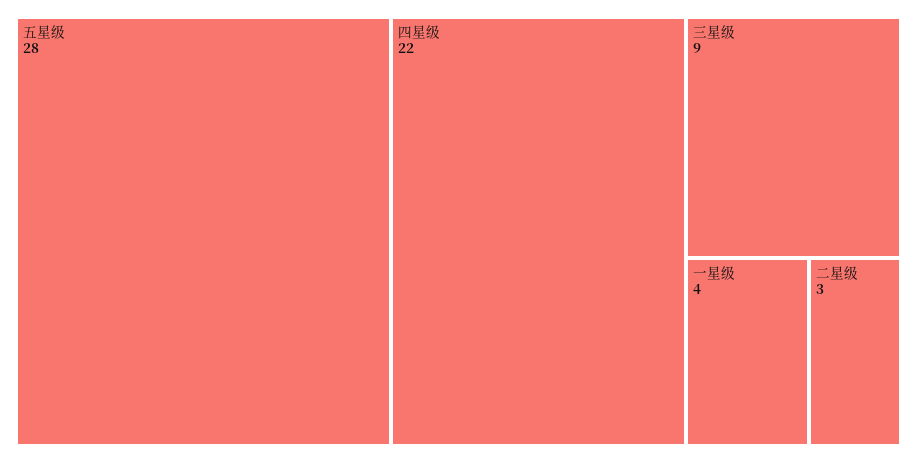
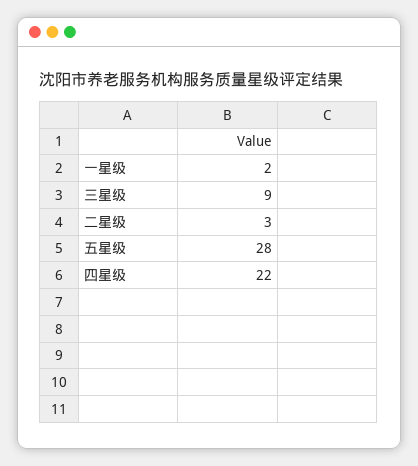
一星级: 4 -> 2

